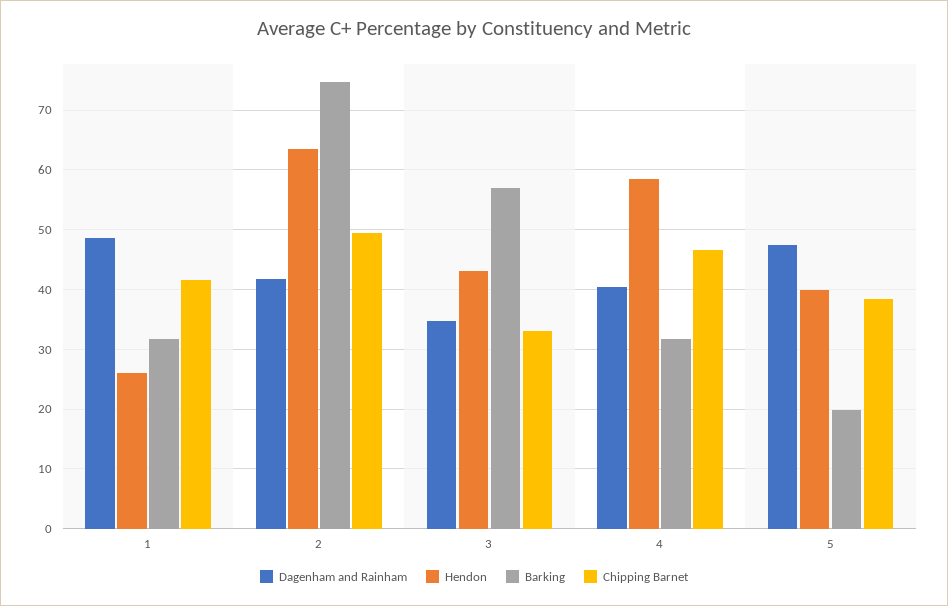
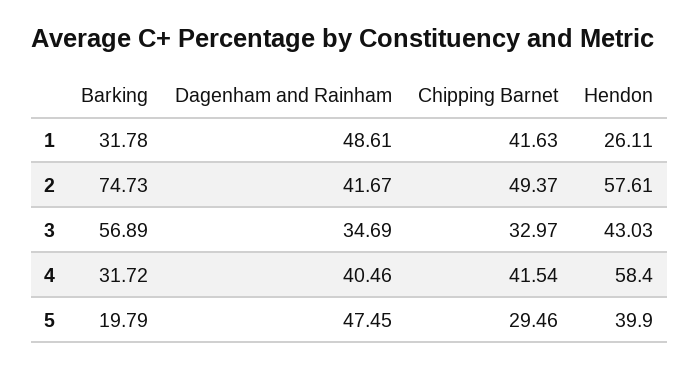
Hendon, 2: 64 -> 57.61
Chipping Barnet, 4: 46 -> 41.54
Chipping Barnet, 5: 38 -> 29.46

